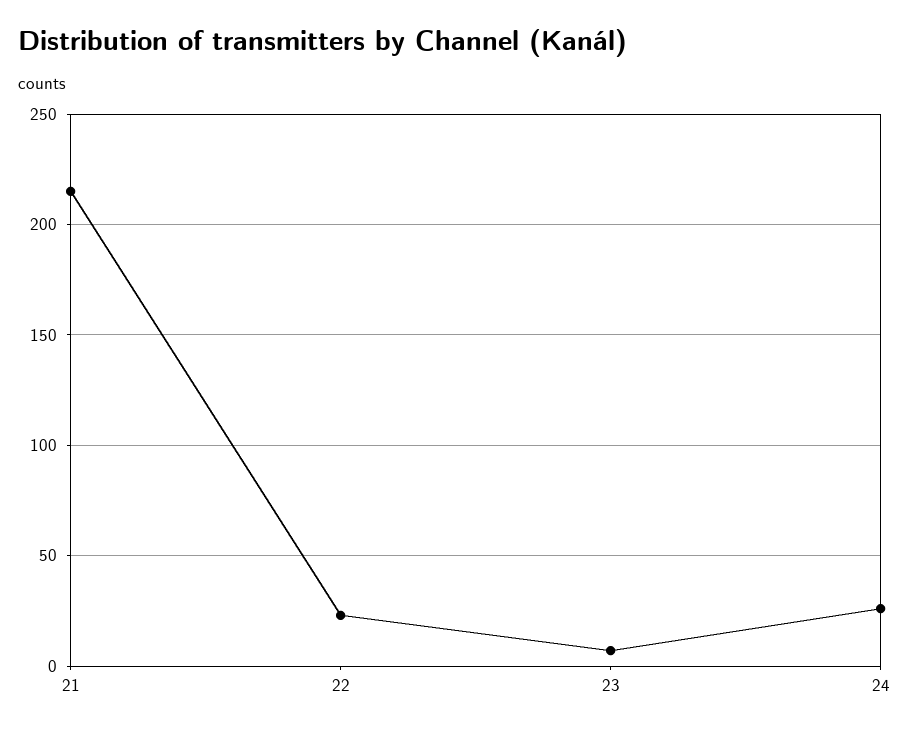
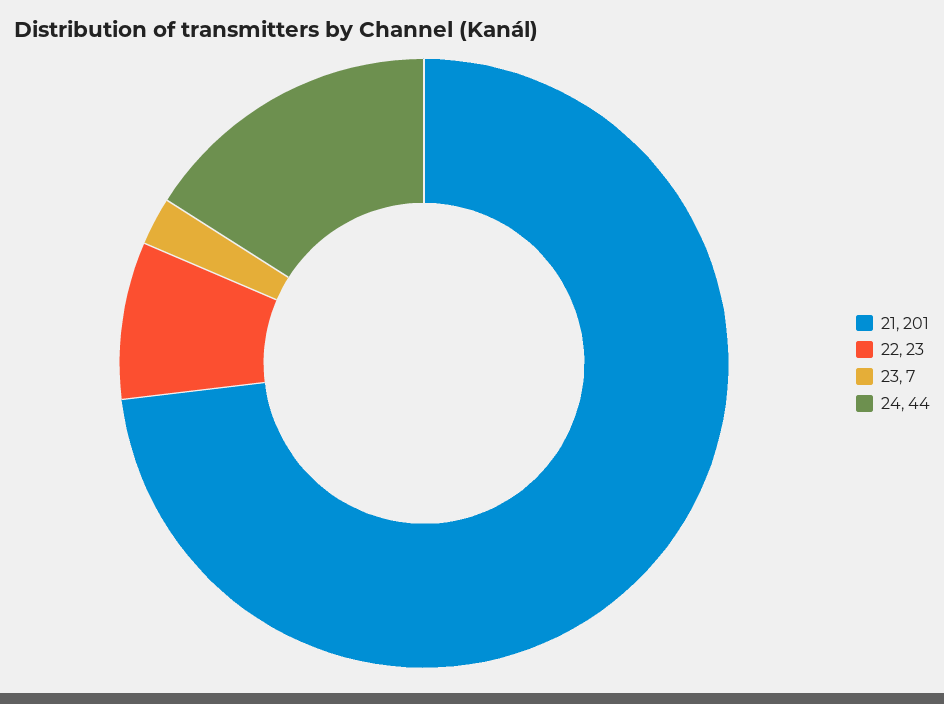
21: 215 -> 201
24: 25 -> 44

